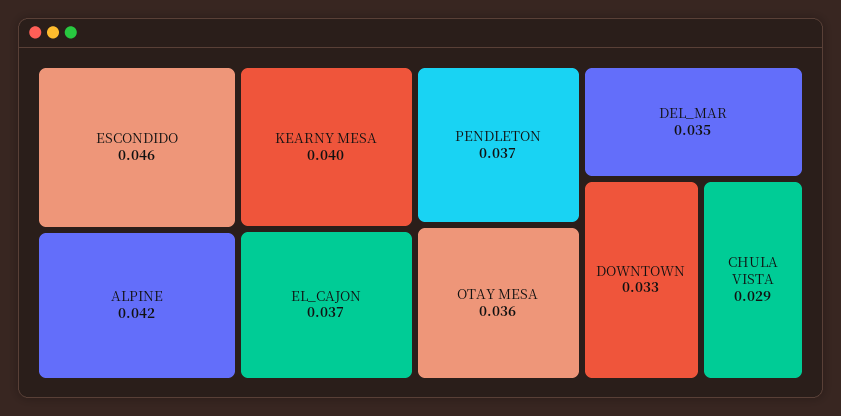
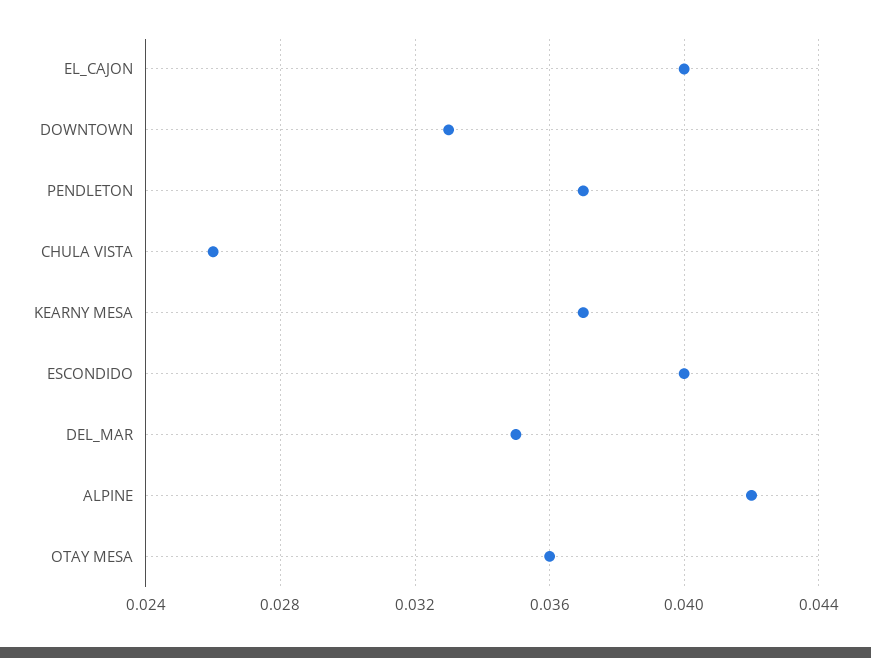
ESCONDIDO: 0.046 -> 0.04
KEARNY MESA: 0.04 -> 0.037
EL_CAJON: 0.037 -> 0.04
CHULA VISTA: 0.029 -> 0.026

